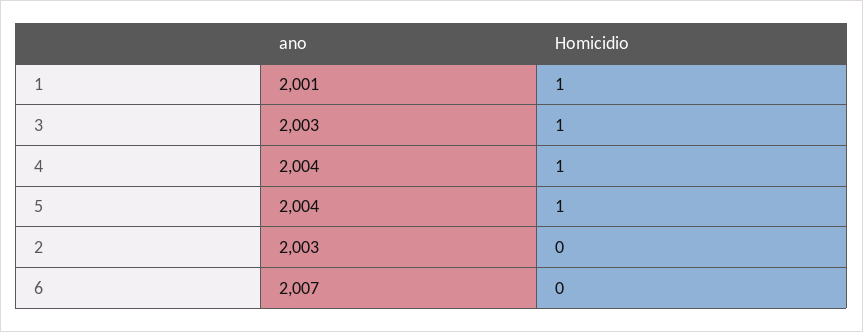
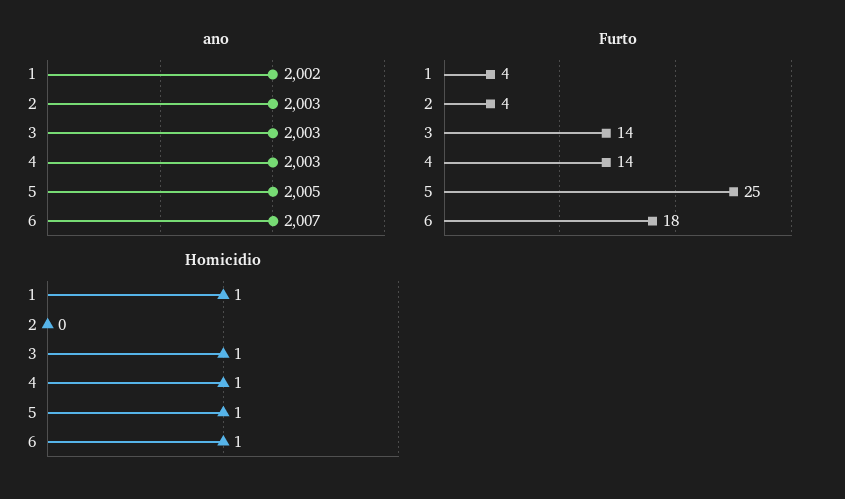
ano, 1: 2001 -> 2002
ano, 4: 2004 -> 2003
ano, 5: 2004 -> 2005
Homicidio, 6: 0 -> 1
Furto, 1: none -> 4
Furto, 2: none -> 4
Furto, 3: none -> 14
Furto, 4: none -> 14
Furto, 5: none -> 25
Furto, 6: none -> 18

